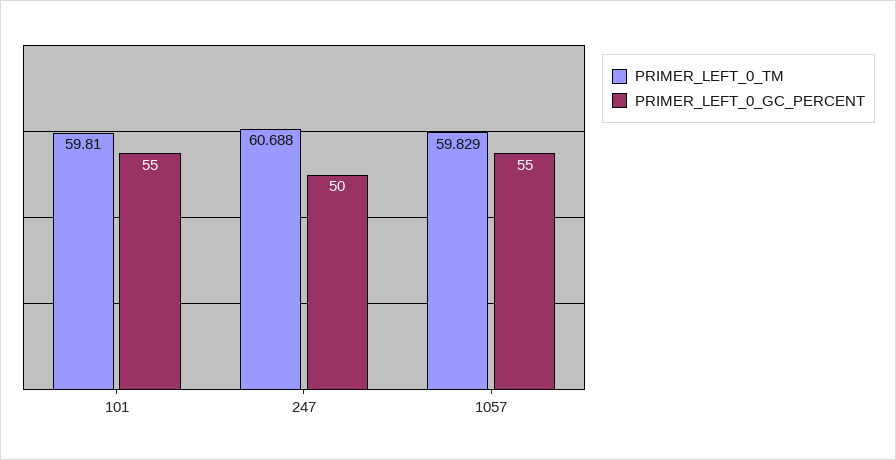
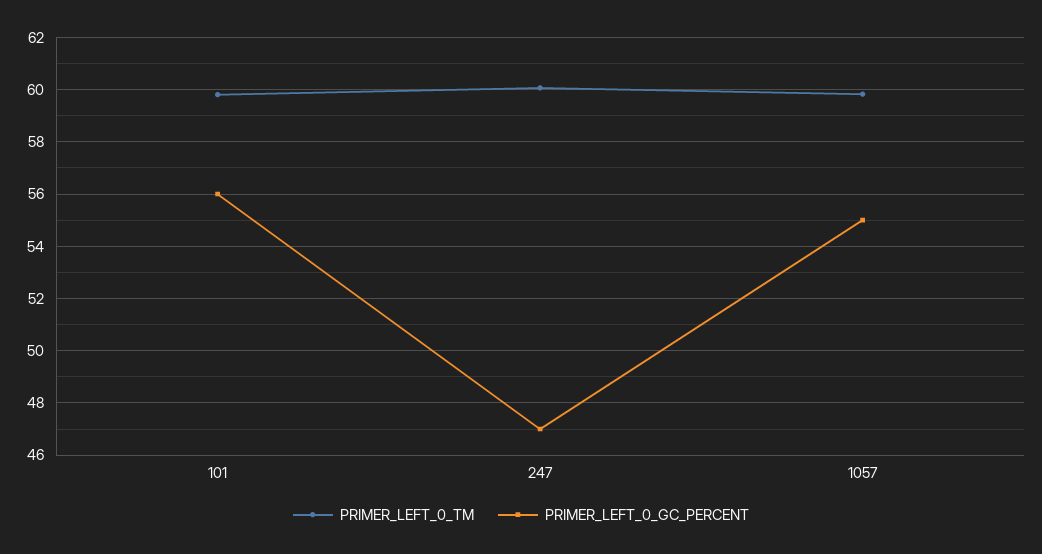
PRIMER_LEFT_0_GC_PERCENT, 101: 55 -> 56
PRIMER_LEFT_0_TM, 247: 60.688 -> 60
PRIMER_LEFT_0_GC_PERCENT, 247: 50 -> 47

